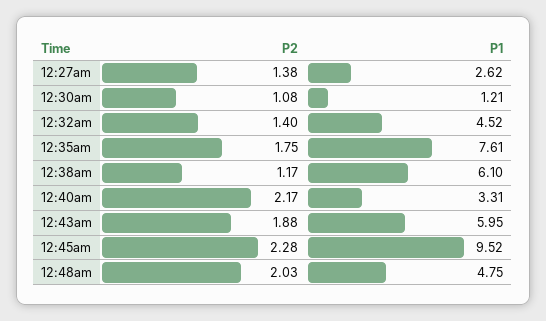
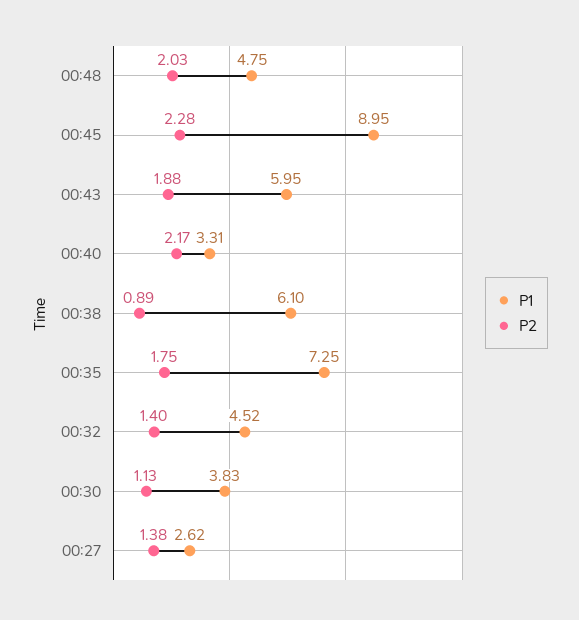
P2, 12:30am: 1.08 -> 1.13
P1, 12:30am: 1.21 -> 3.83
P1, 12:35am: 7.61 -> 7.25
P2, 12:38am: 1.17 -> 0.89
P1, 12:45am: 9.52 -> 8.95

